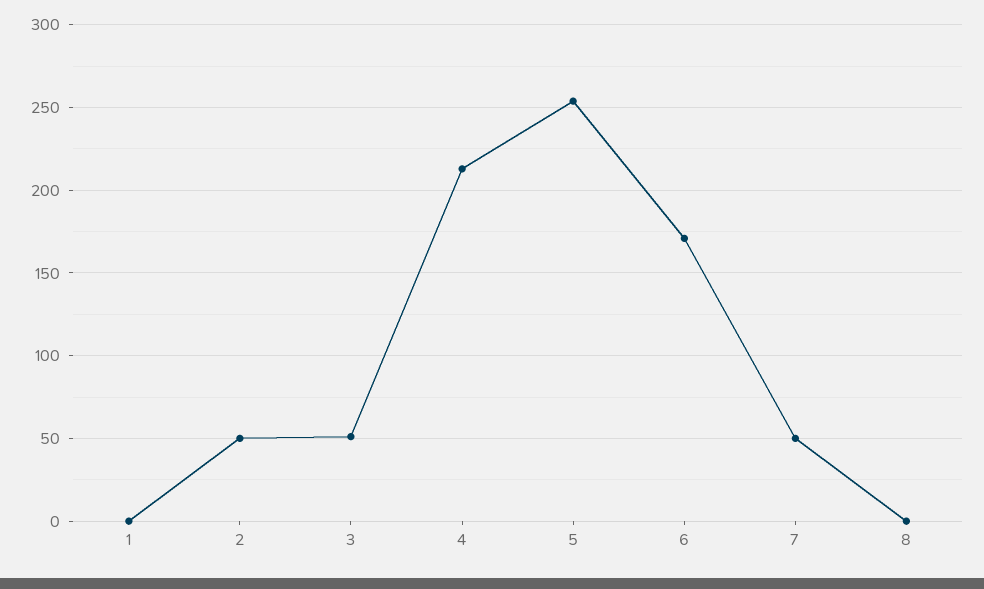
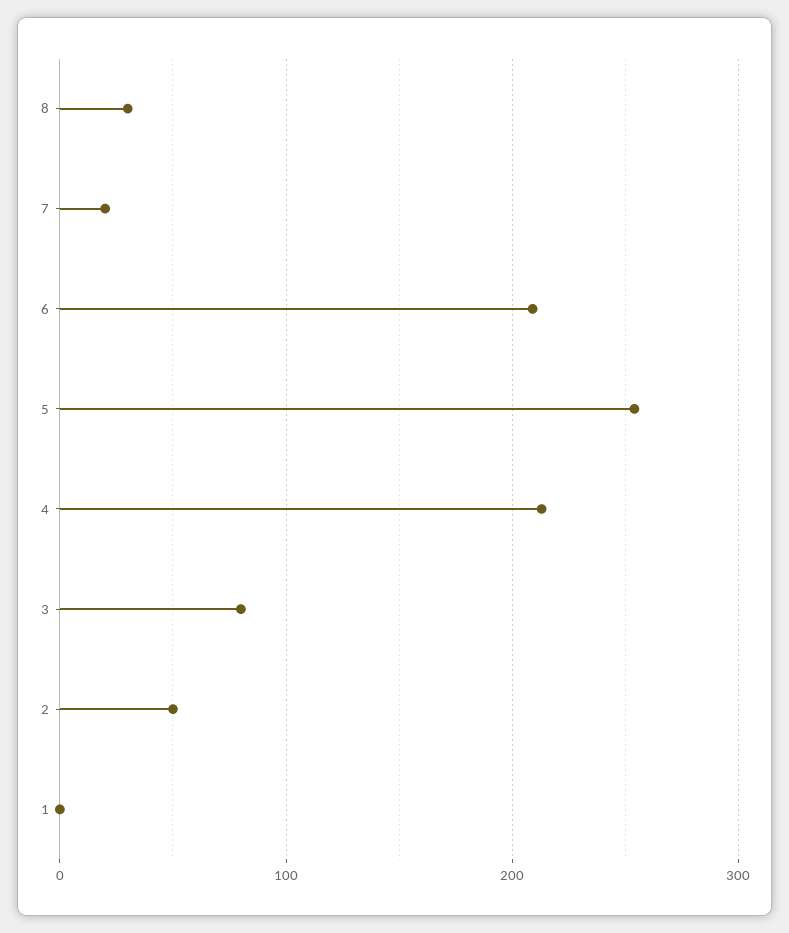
3: 50 -> 80
6: 170 -> 210
7: 50 -> 20
8: 0 -> 30

